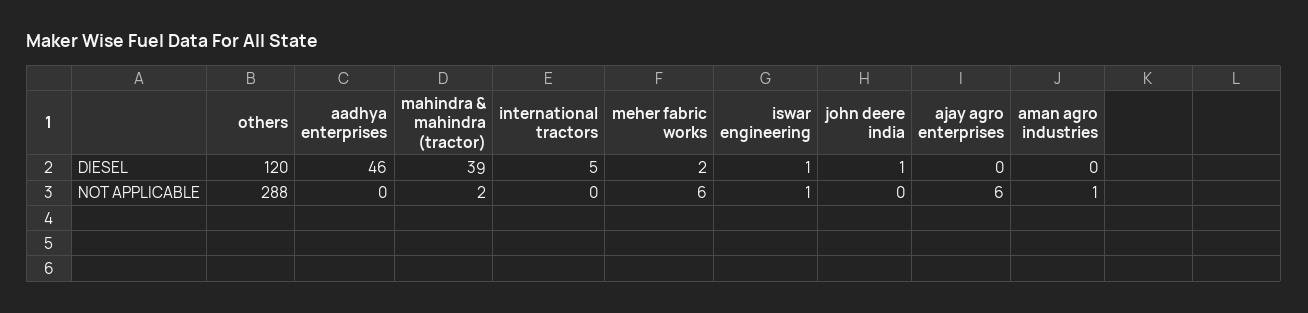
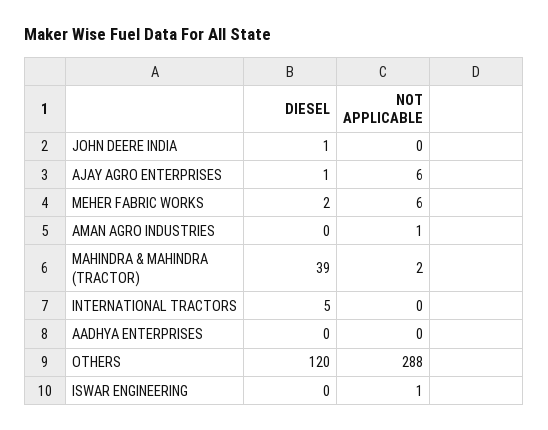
aadhya enterprises, DIESEL: 46 -> 0
iswar engineering, DIESEL: 1 -> 0
ajay agro enterprises, DIESEL: 0 -> 1

